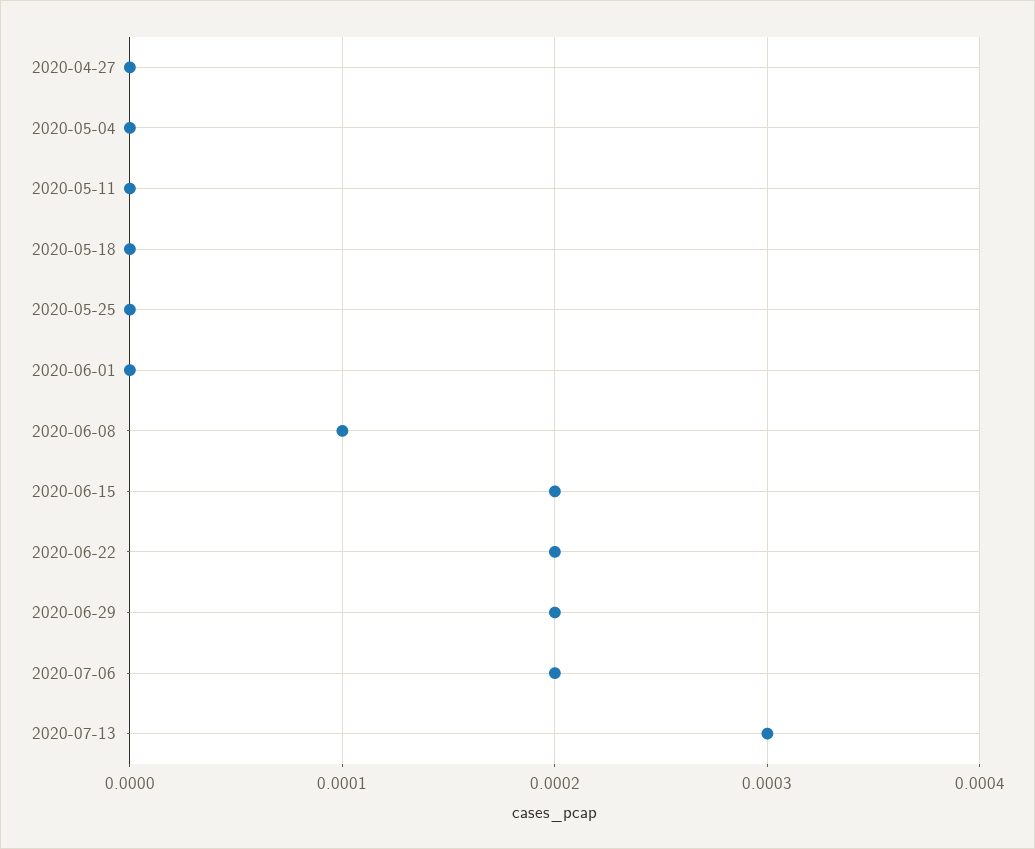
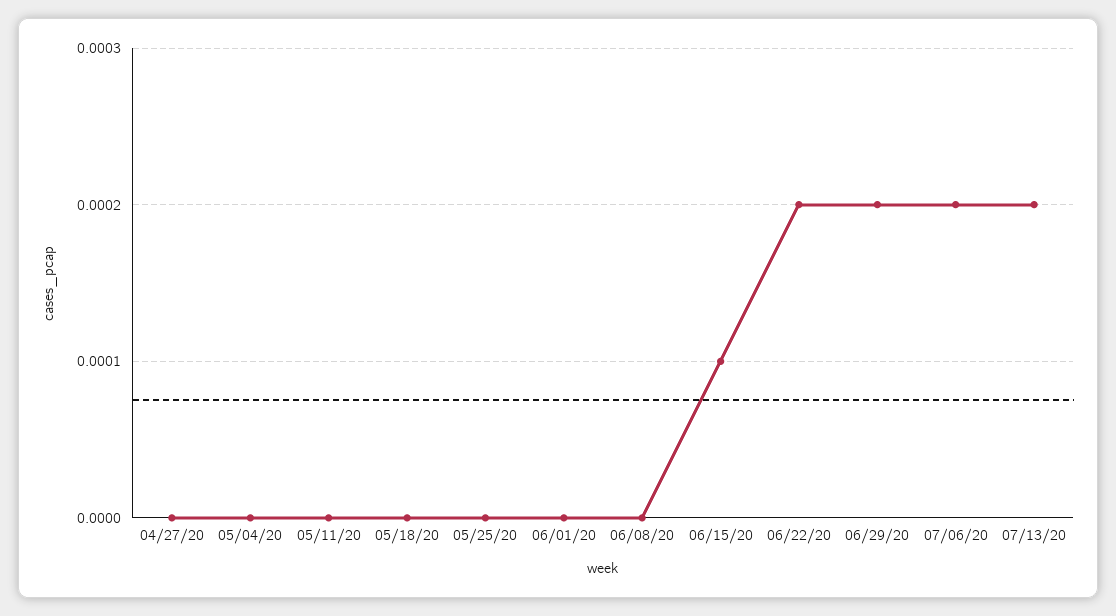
2020-06-08: 0.0001 -> 0
2020-06-15: 0.0002 -> 0.0001
2020-07-13: 0.0003 -> 0.0002

